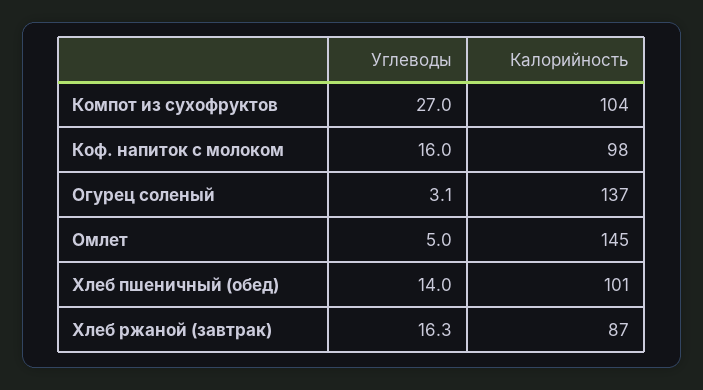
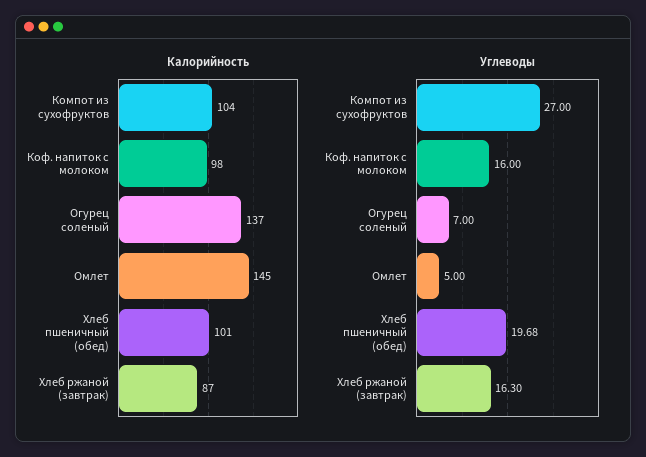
Углеводы, Огурец соленый: 3.1 -> 7
Углеводы, Хлеб пшеничный (обед): 14 -> 19.68

